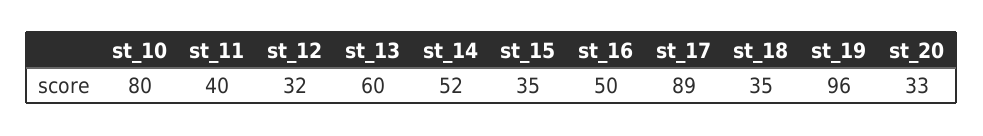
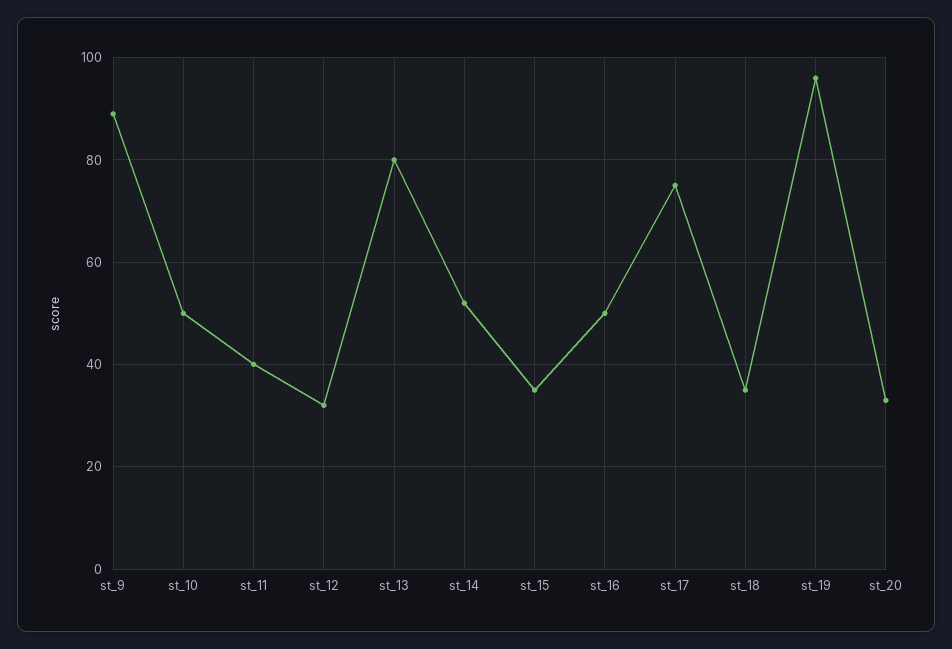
st_10: 80 -> 50
st_13: 60 -> 80
st_17: 89 -> 75
st_9: none -> 90

